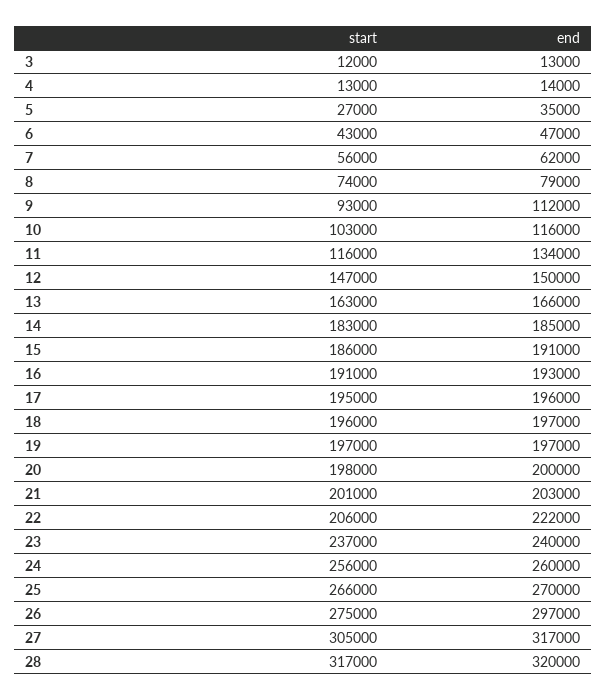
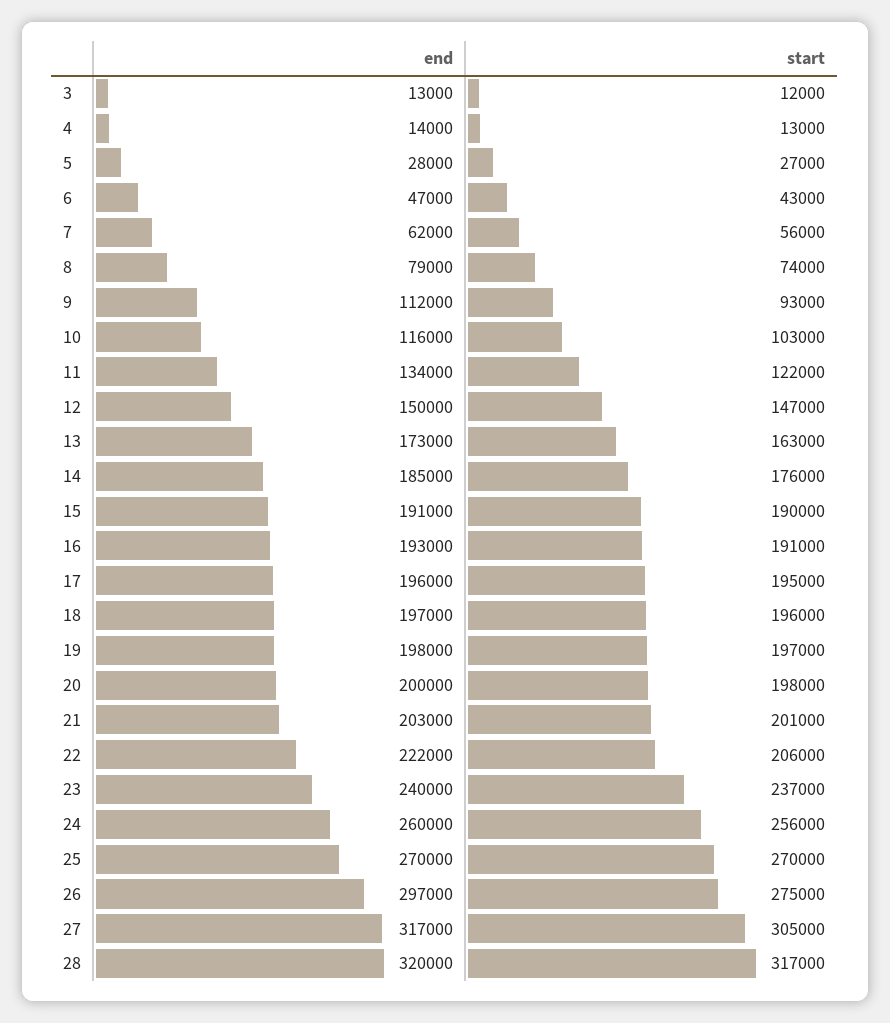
end, 5: 35000 -> 28000
start, 11: 116000 -> 122000
end, 13: 166000 -> 173000
start, 14: 183000 -> 176000
start, 15: 186000 -> 190000
end, 19: 197000 -> 198000
start, 25: 266000 -> 270000

